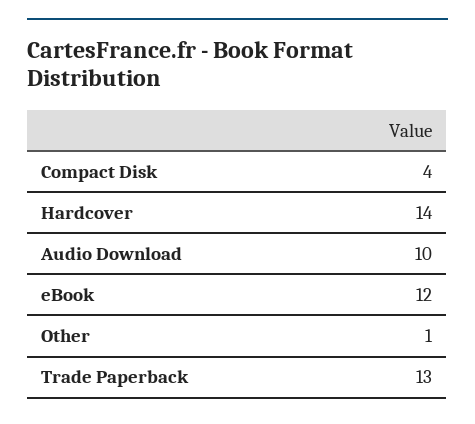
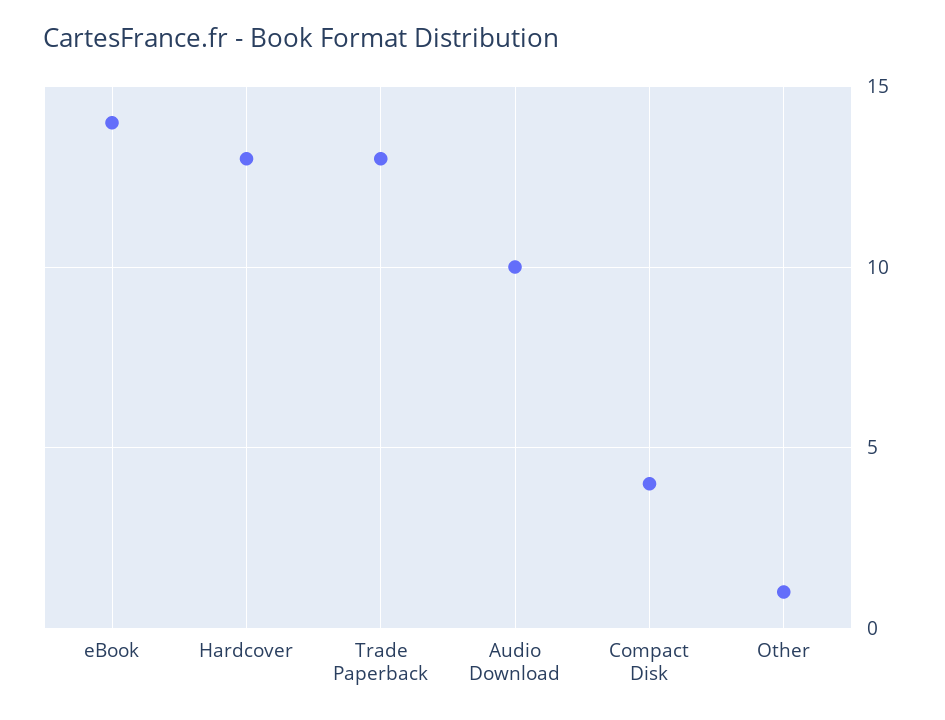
Hardcover: 14 -> 13
eBook: 12 -> 14

